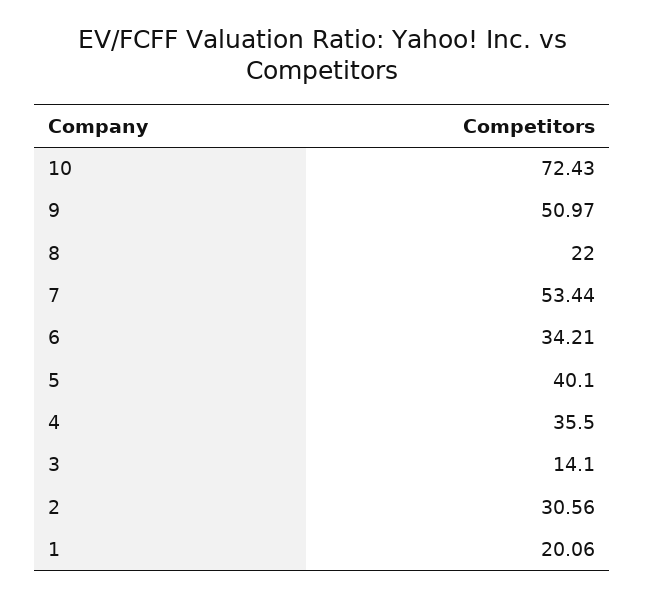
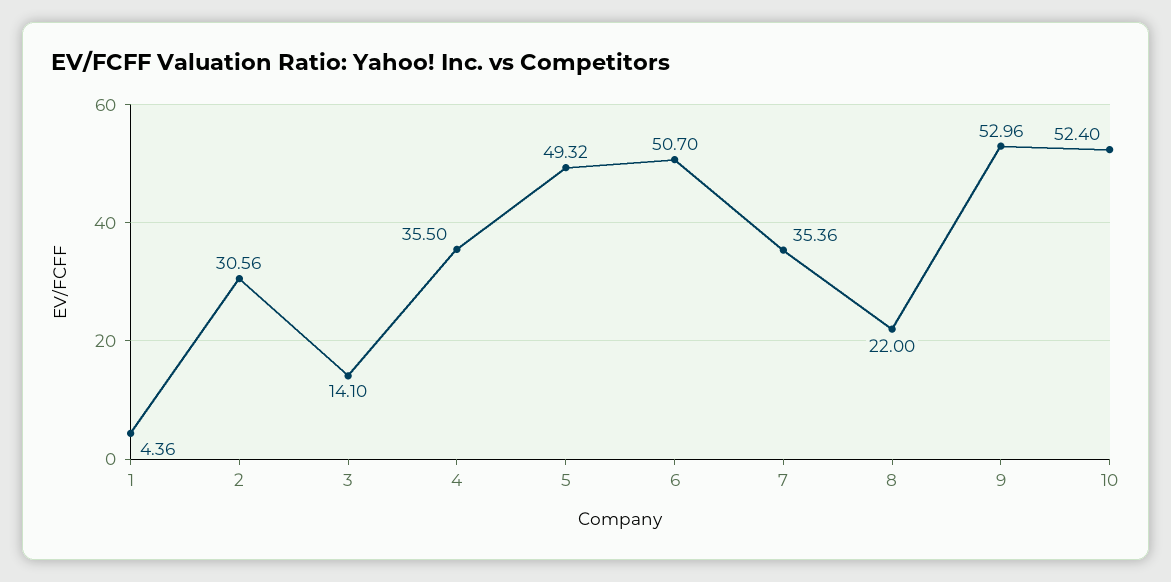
10: 72.43 -> 52.4
9: 50.97 -> 52.96
7: 53.44 -> 35.36
6: 34.21 -> 50.7
5: 40.1 -> 49.32
1: 20.06 -> 4.36

